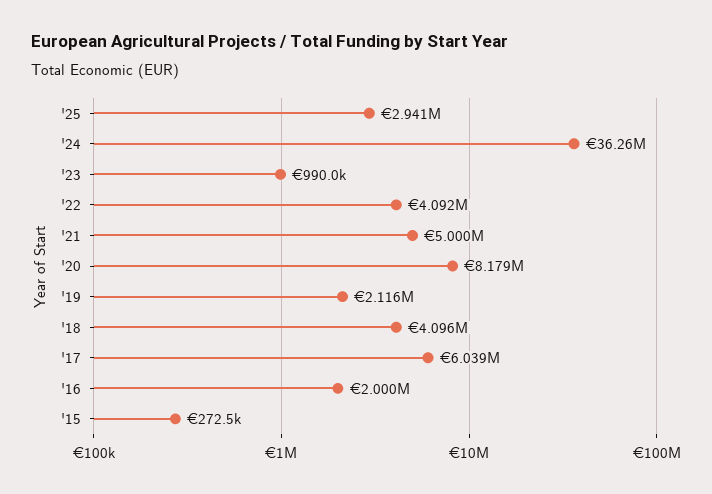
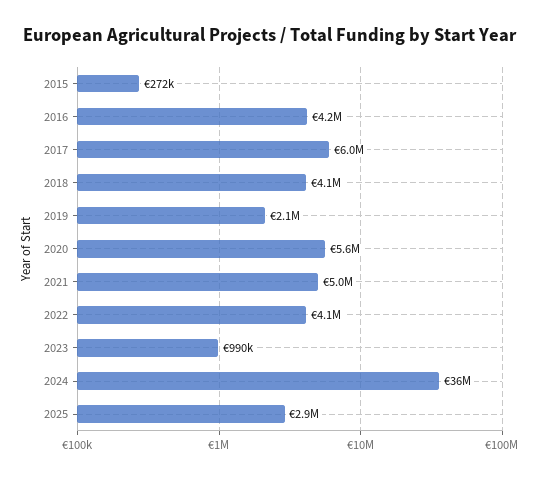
'20: 8179000 -> 5600000
'16: 2000000 -> 4200000

